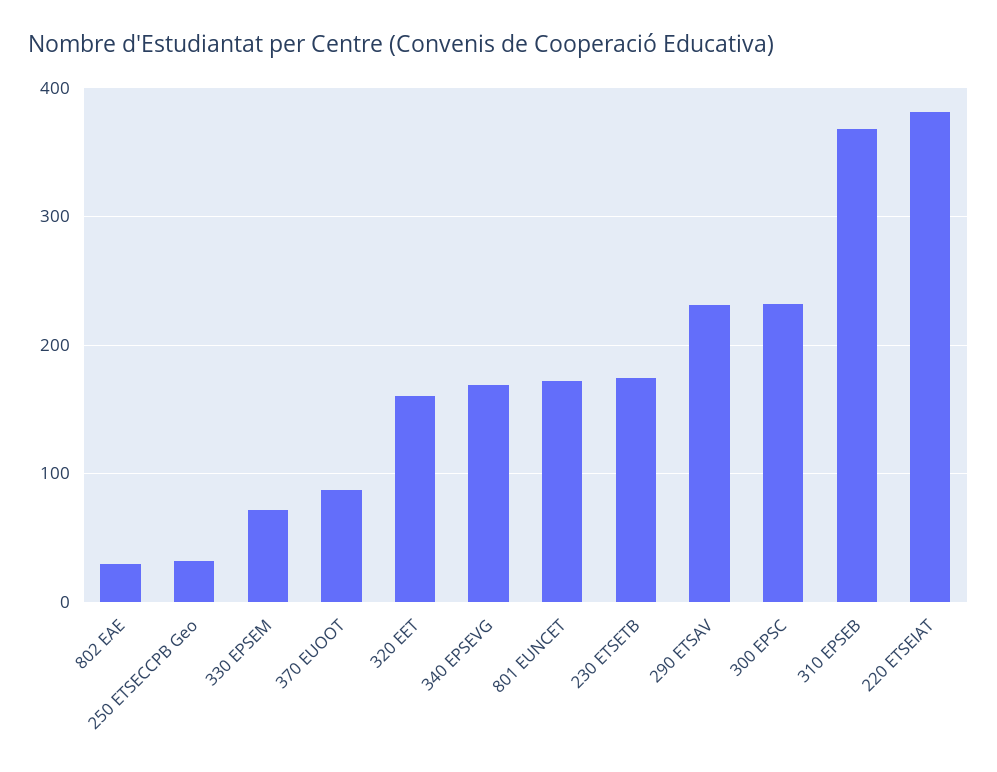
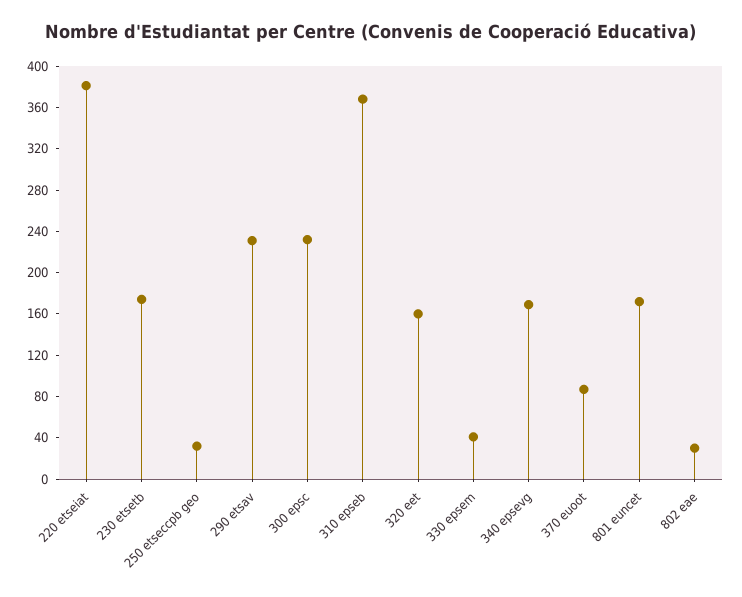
330 EPSEM: 70 -> 40

